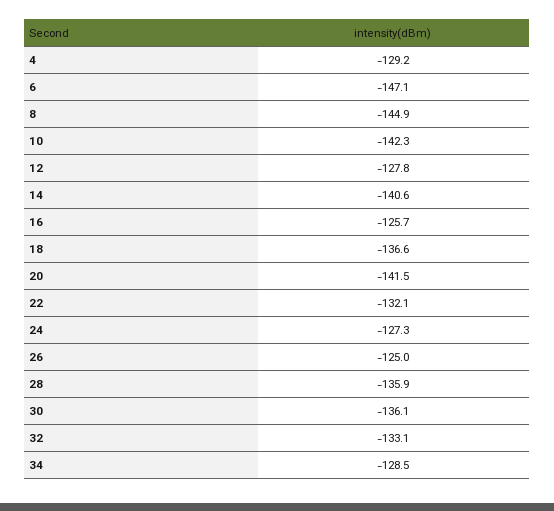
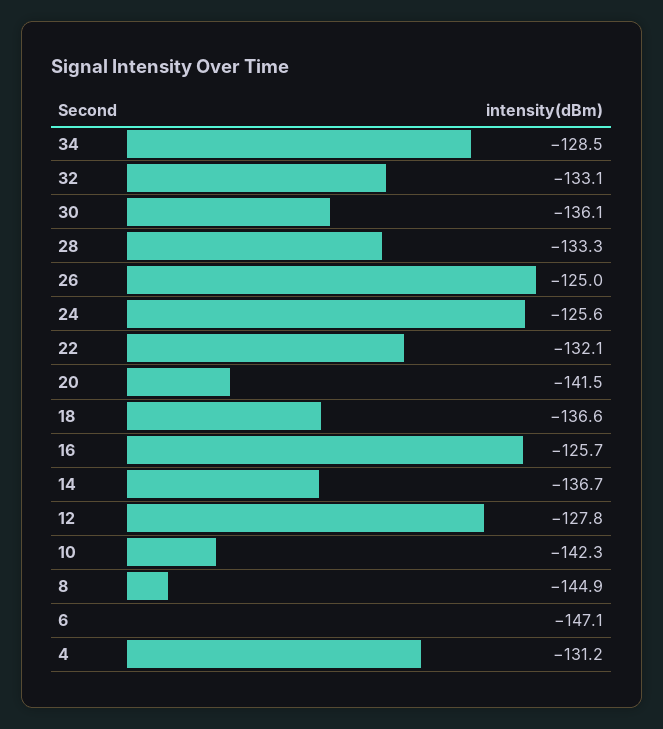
4: -129.2 -> -131.2
14: -140.6 -> -136.7
24: -127.3 -> -125.6
28: -135.9 -> -133.3

